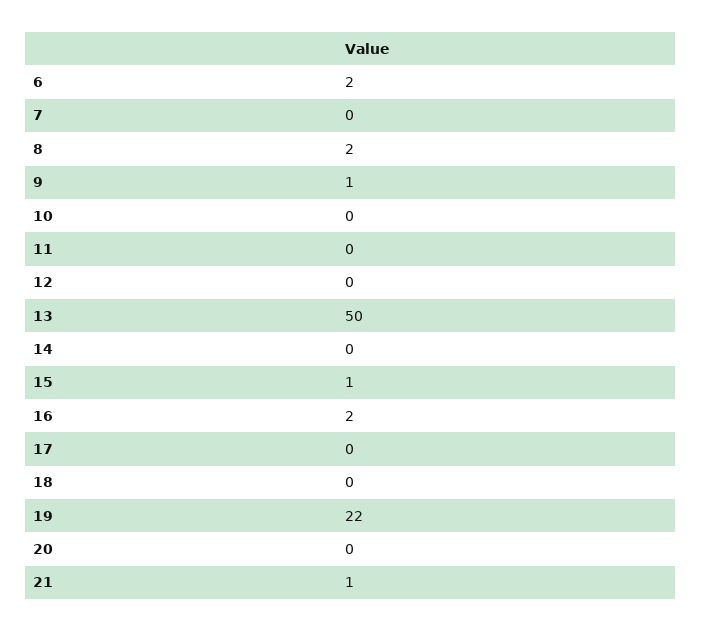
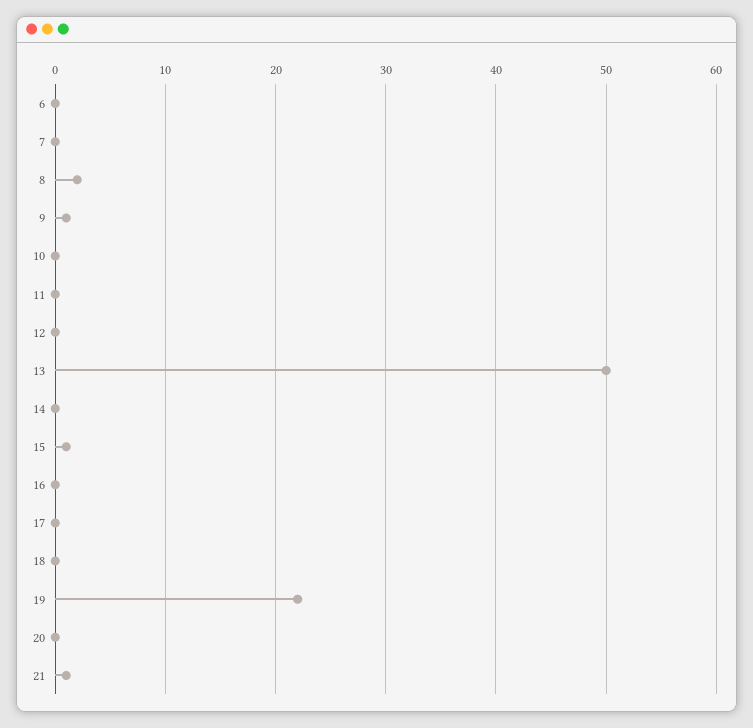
6: 2 -> 0
16: 2 -> 0

